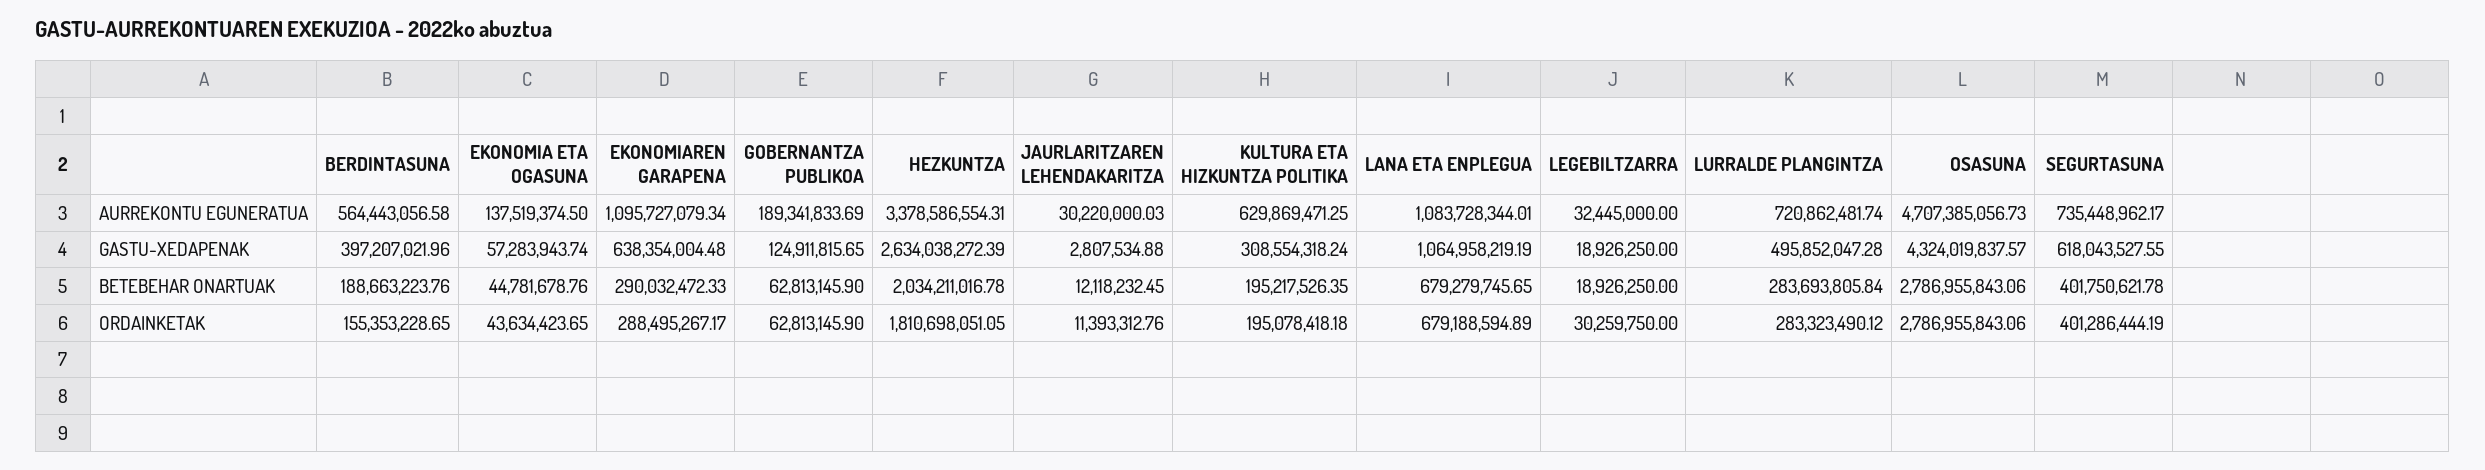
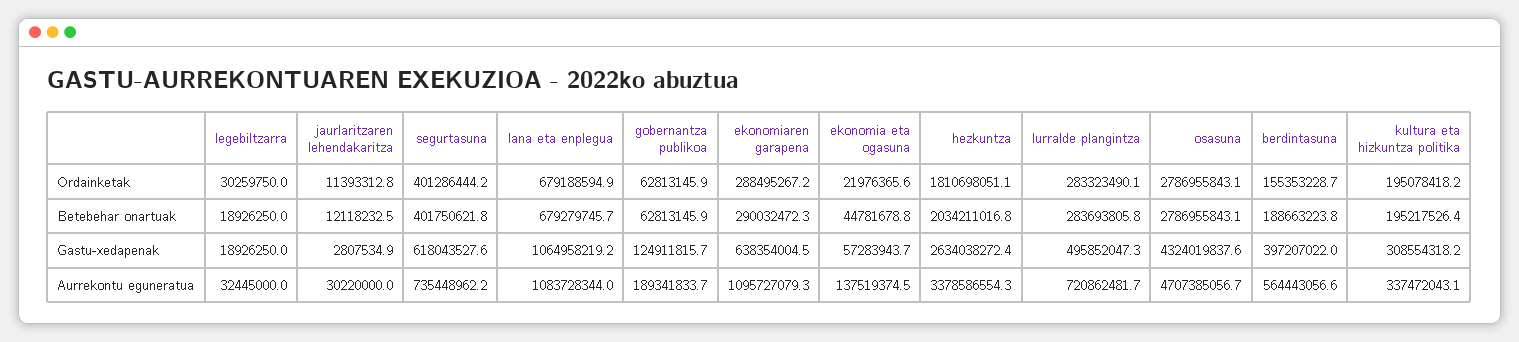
KULTURA ETA HIZKUNTZA POLITIKA, AURREKONTU EGUNERATUA: 629869471.25 -> 337472043.1
EKONOMIA ETA OGASUNA, ORDAINKETAK: 43634423.65 -> 21976365.6

